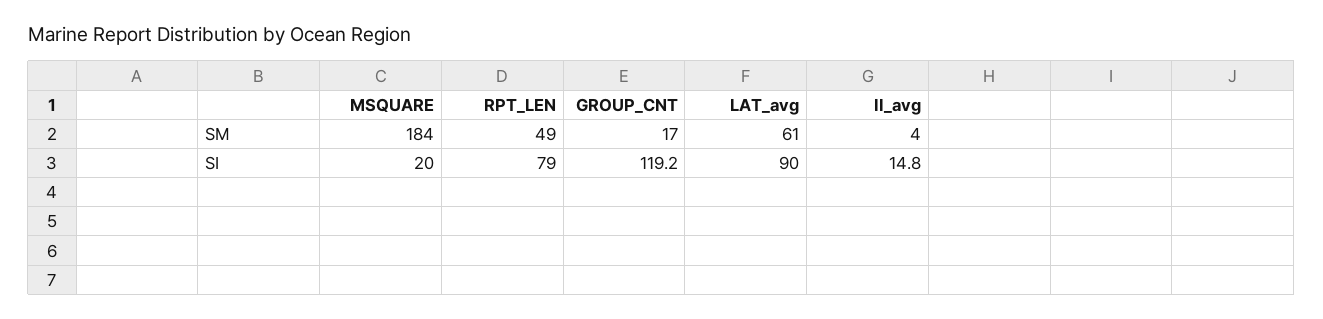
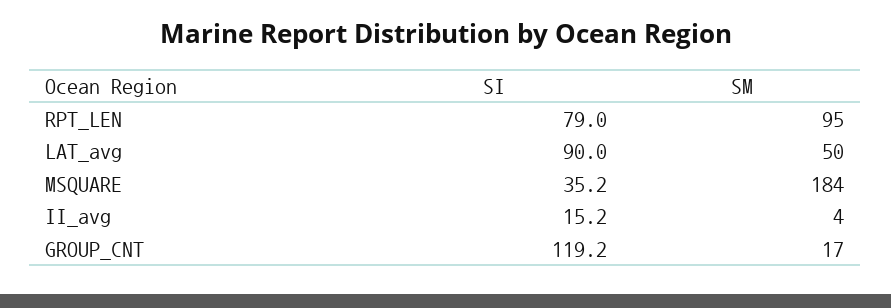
RPT_LEN, SM: 49 -> 95
LAT_avg, SM: 61 -> 50
MSQUARE, SI: 20 -> 35.2
II_avg, SI: 14.8 -> 15.2

